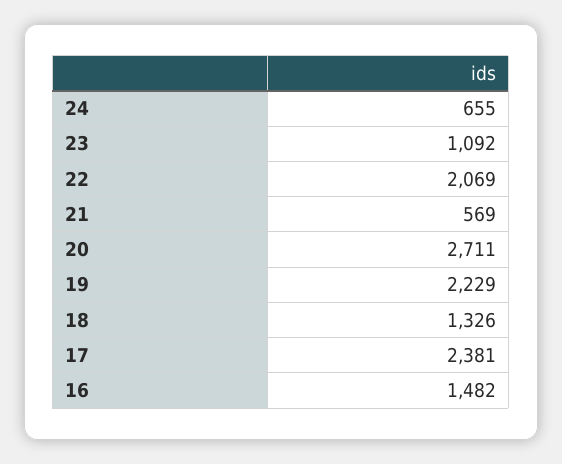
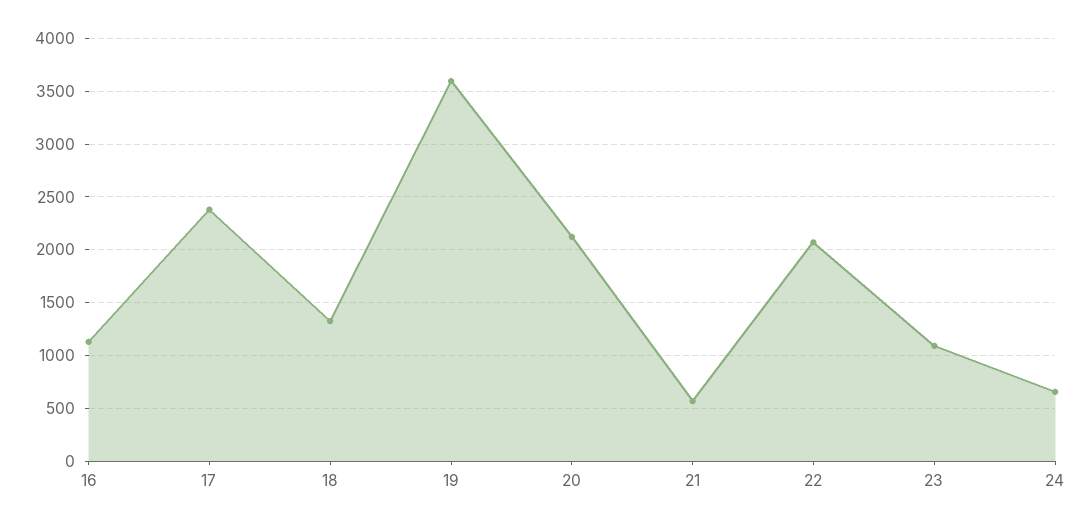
20: 2711 -> 2100
19: 2229 -> 3600
16: 1482 -> 1100

